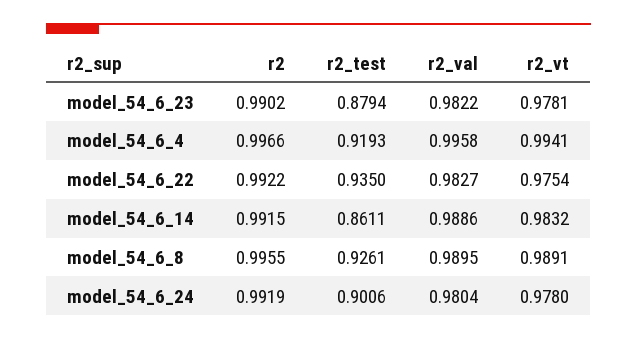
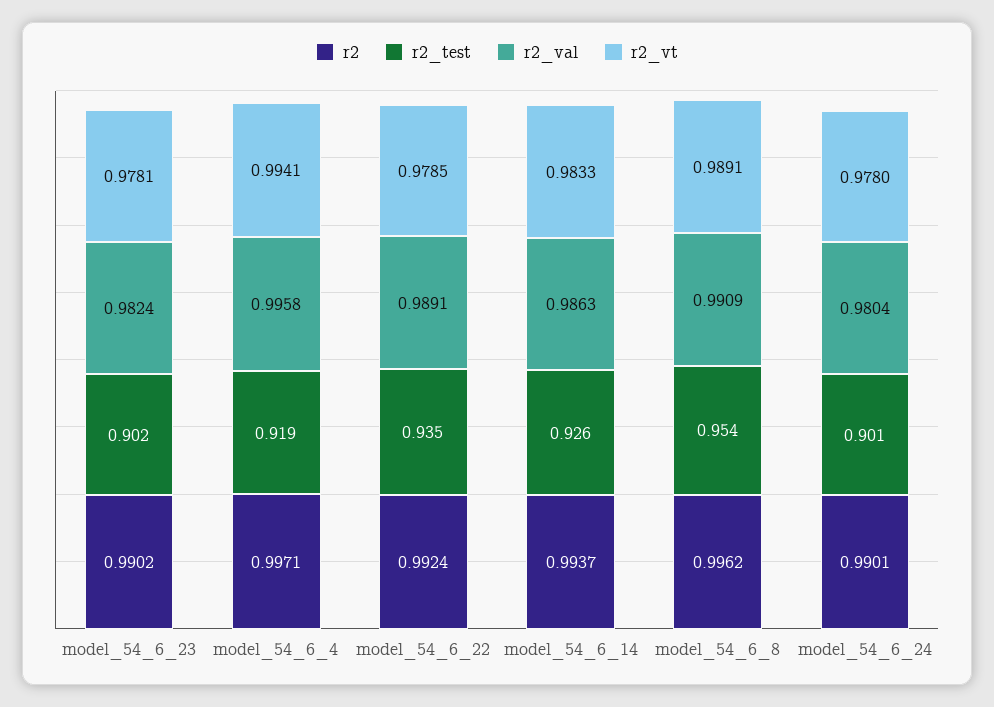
r2_test, model_54_6_23: 0.8794 -> 0.902
r2_val, model_54_6_23: 0.9822 -> 0.9824
r2, model_54_6_4: 0.9966 -> 0.9971
r2, model_54_6_22: 0.9922 -> 0.9924
r2_val, model_54_6_22: 0.9827 -> 0.9891
r2_vt, model_54_6_22: 0.9754 -> 0.9785
r2, model_54_6_14: 0.9915 -> 0.9937
r2_test, model_54_6_14: 0.8611 -> 0.926
r2_val, model_54_6_14: 0.9886 -> 0.9863
r2_vt, model_54_6_14: 0.9832 -> 0.9833
r2, model_54_6_8: 0.9955 -> 0.9962
r2_test, model_54_6_8: 0.9261 -> 0.954
r2_val, model_54_6_8: 0.9895 -> 0.9909
r2, model_54_6_24: 0.9919 -> 0.9901

